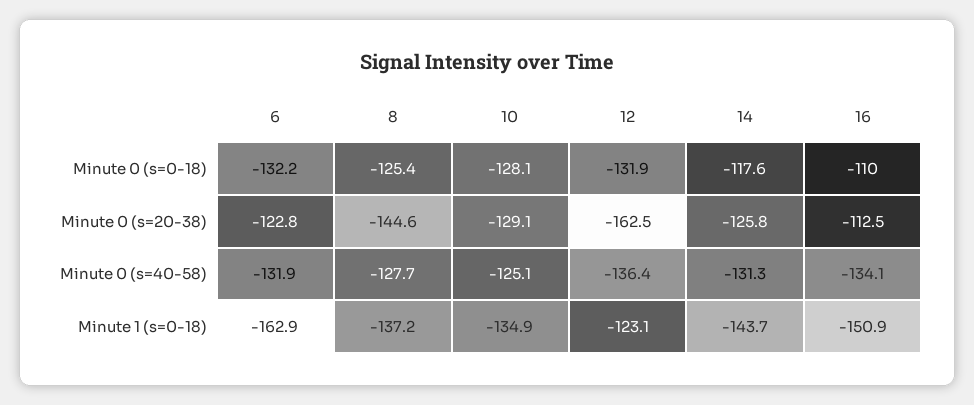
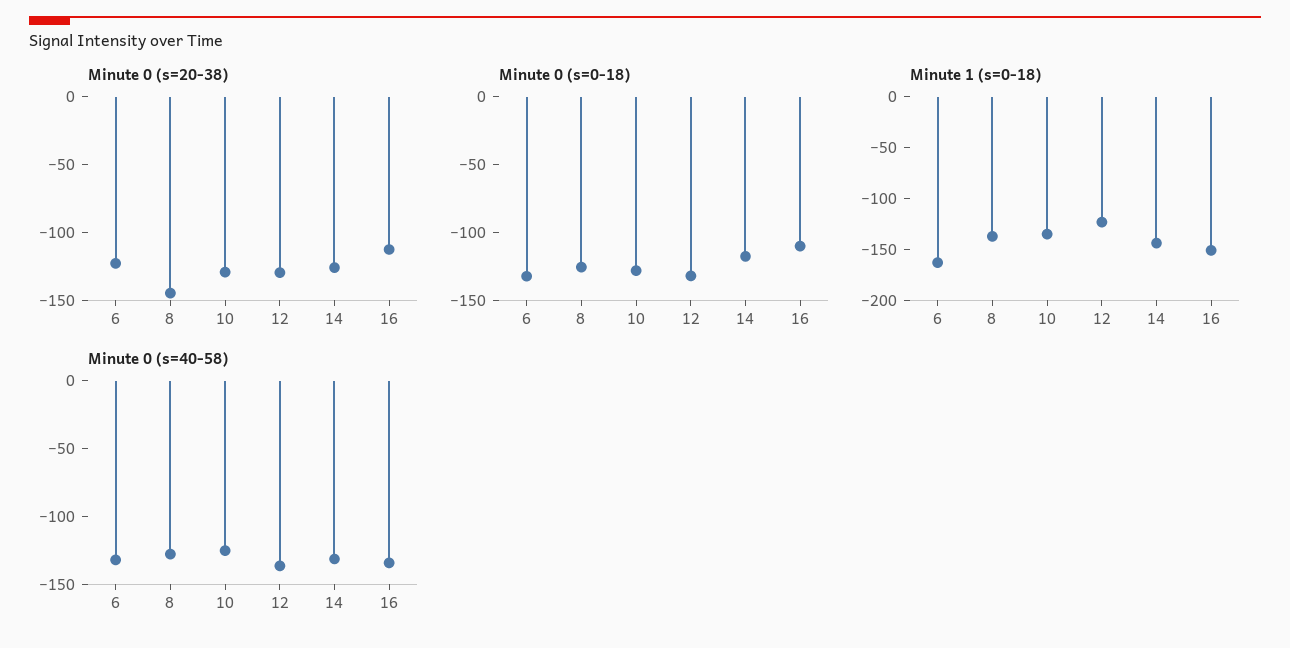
Minute 0 (s=20-38), 12: -162.5 -> -130

